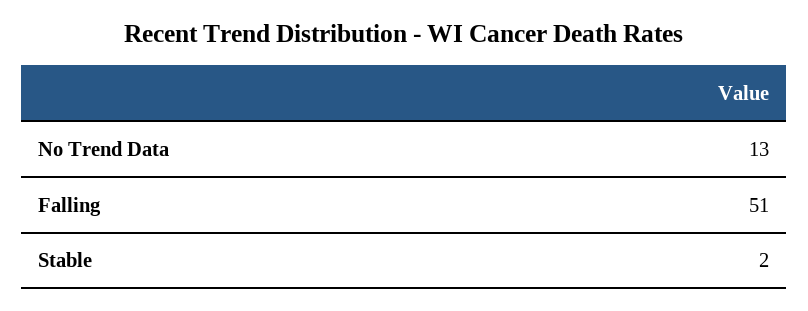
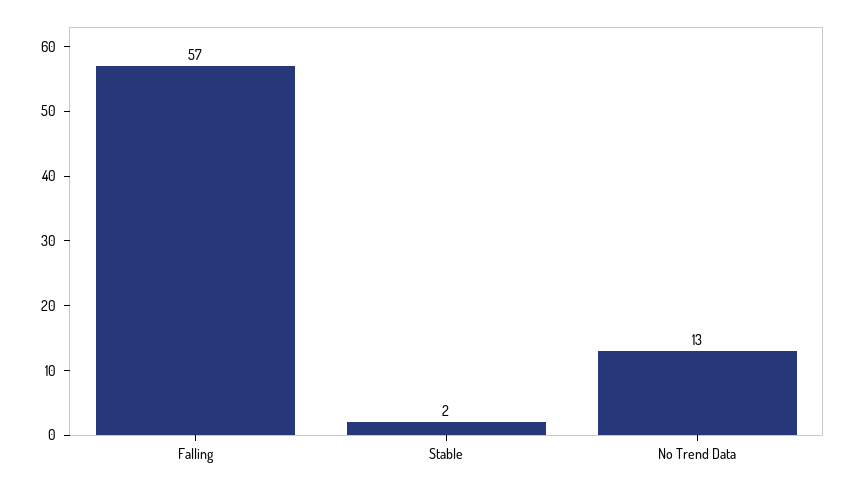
Falling: 51 -> 57

